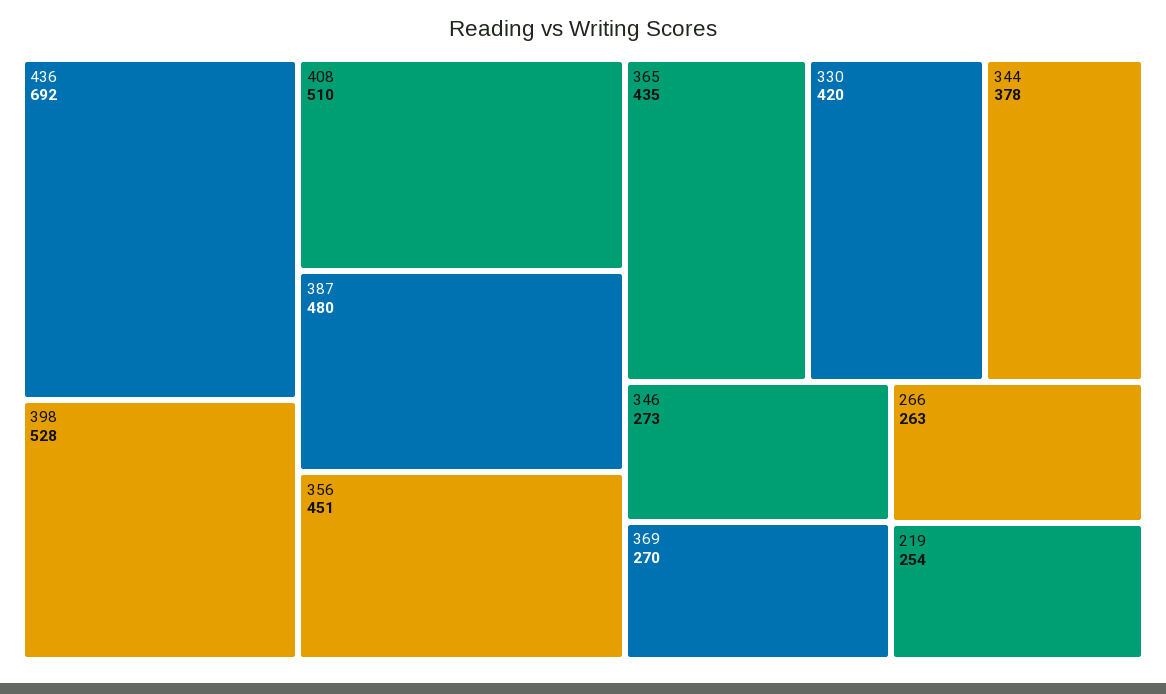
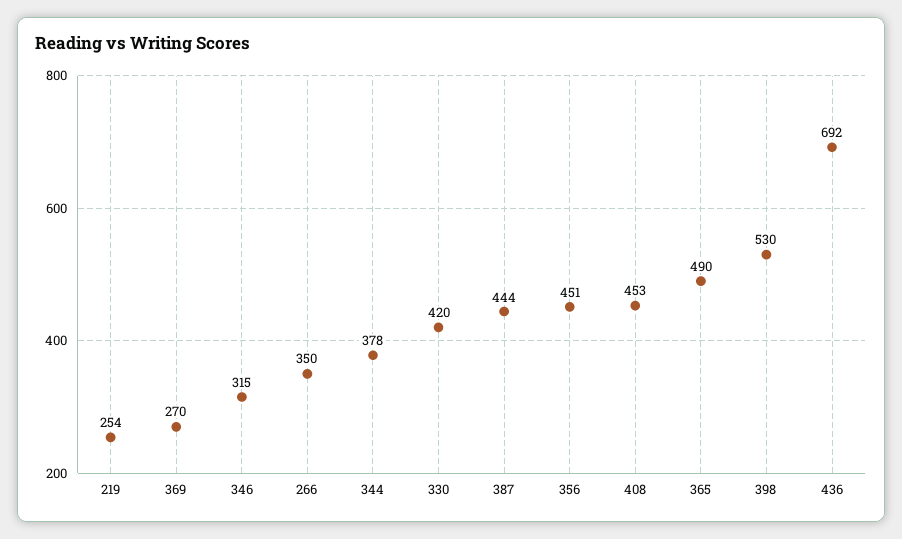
398: 528 -> 530
408: 510 -> 453
387: 480 -> 444
365: 435 -> 490
346: 273 -> 315
266: 263 -> 350

